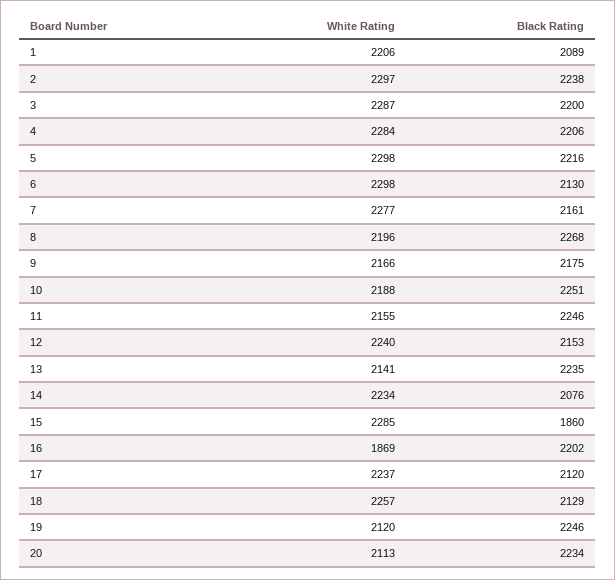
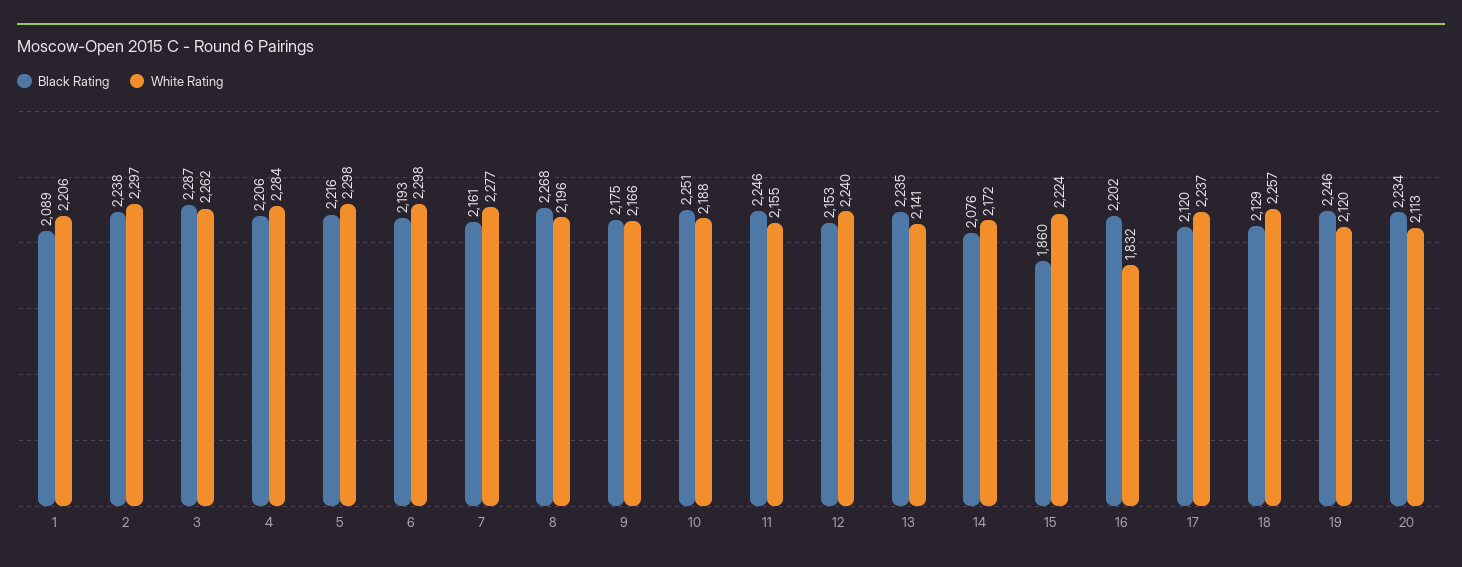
White Rating, 3: 2287 -> 2262
Black Rating, 3: 2200 -> 2287
Black Rating, 6: 2130 -> 2193
White Rating, 14: 2234 -> 2172
White Rating, 15: 2285 -> 2224
White Rating, 16: 1869 -> 1832

